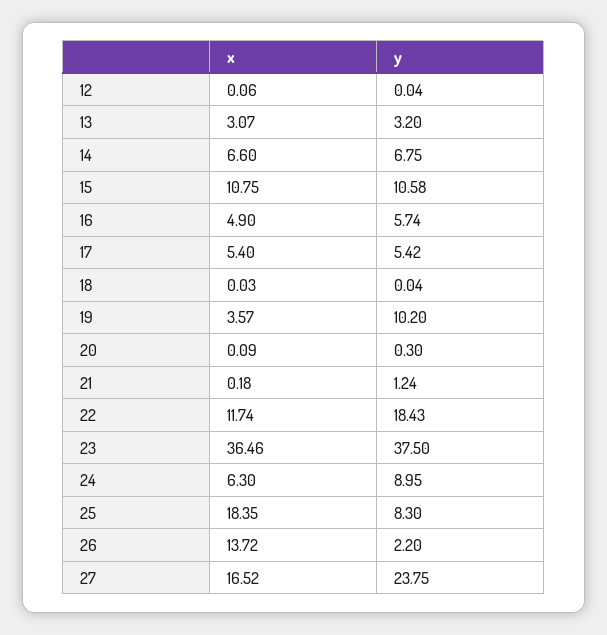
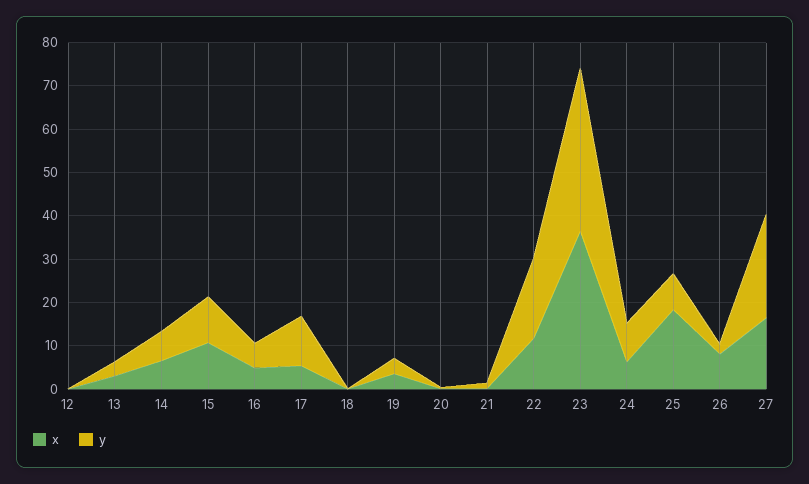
y, 17: 5.42 -> 12
y, 19: 10.2 -> 4
x, 26: 13.72 -> 8

